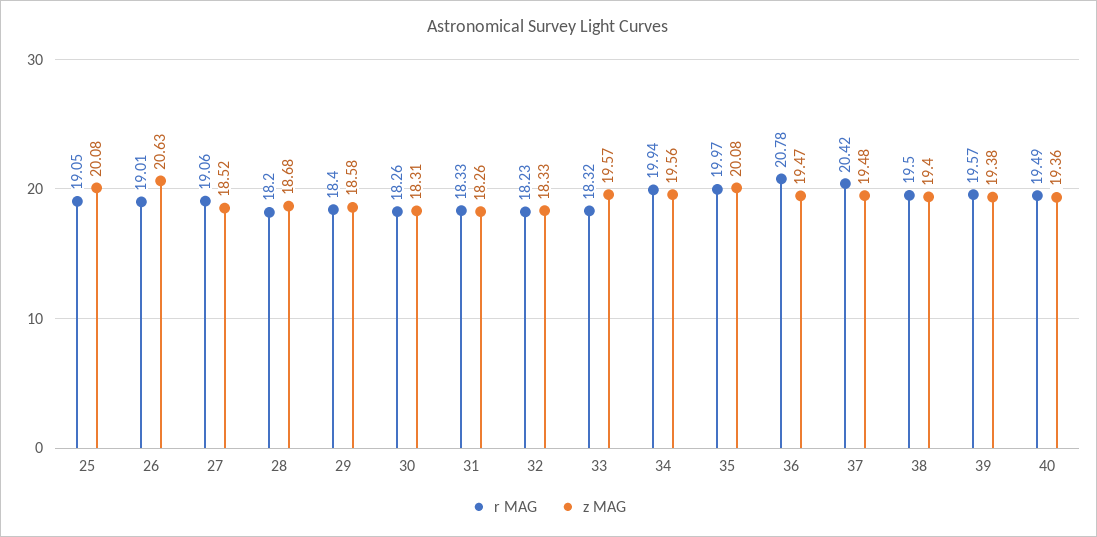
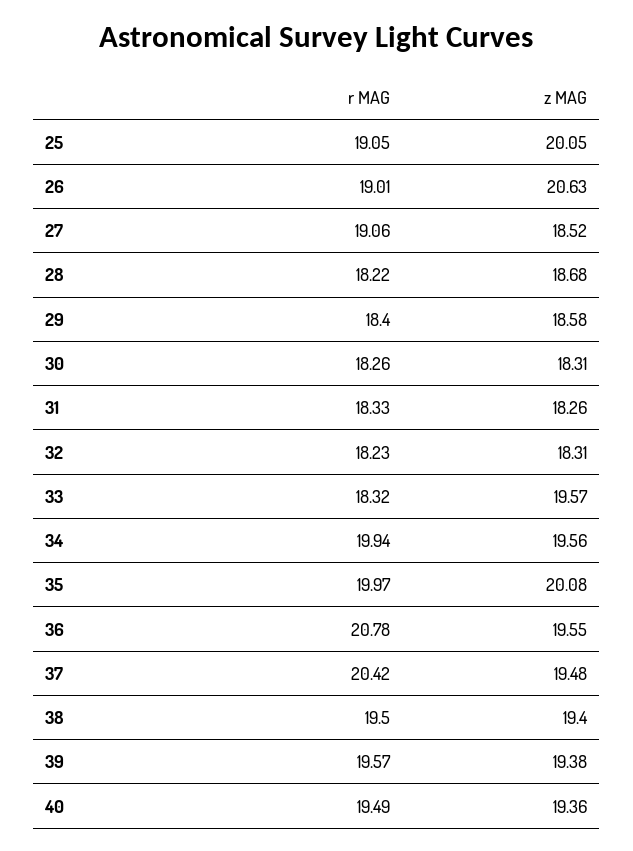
z MAG, 25: 20.08 -> 20.05
r MAG, 28: 18.2 -> 18.22
z MAG, 32: 18.33 -> 18.31
z MAG, 36: 19.47 -> 19.55

